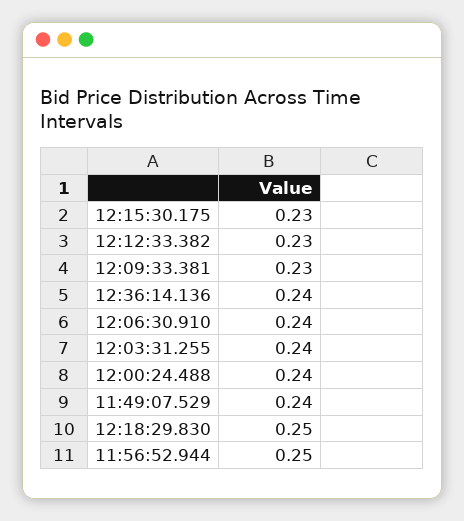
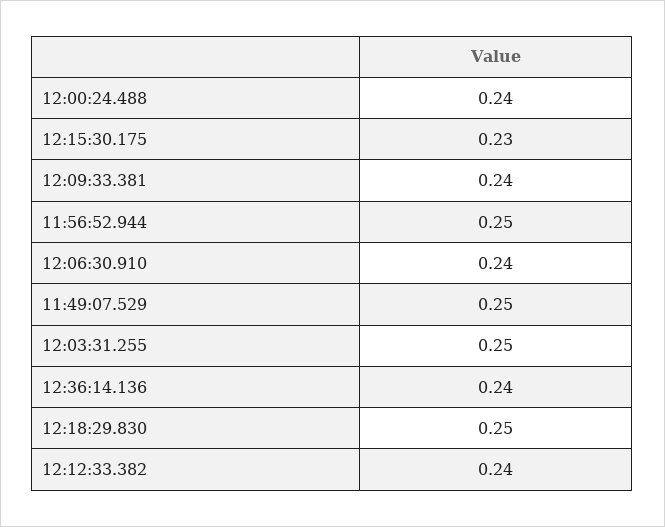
12:12:33.382: 0.23 -> 0.24
12:09:33.381: 0.23 -> 0.24
12:03:31.255: 0.24 -> 0.25
11:49:07.529: 0.24 -> 0.25

